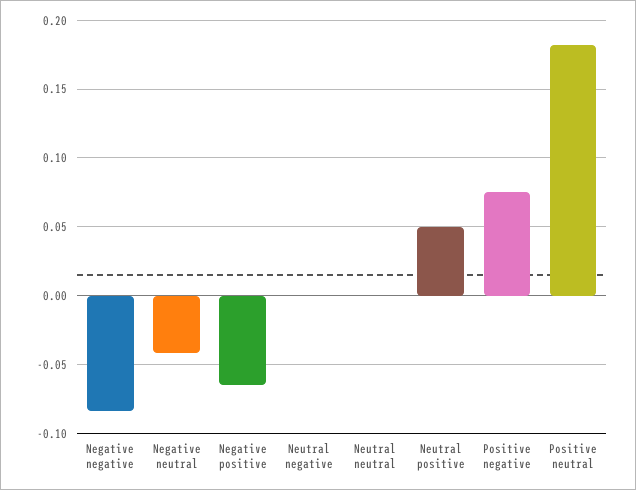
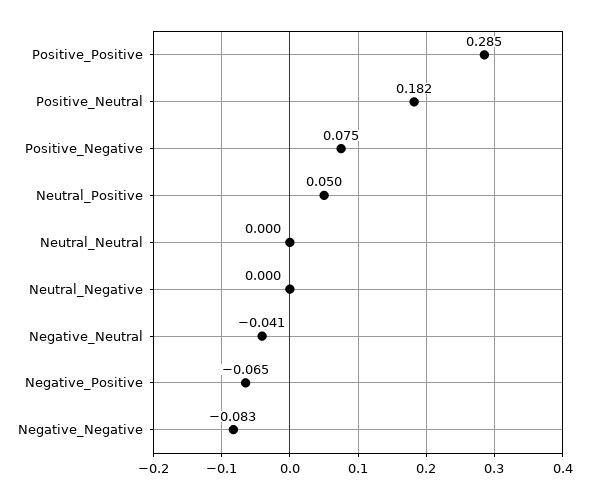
Positive_Positive: none -> 0.285

